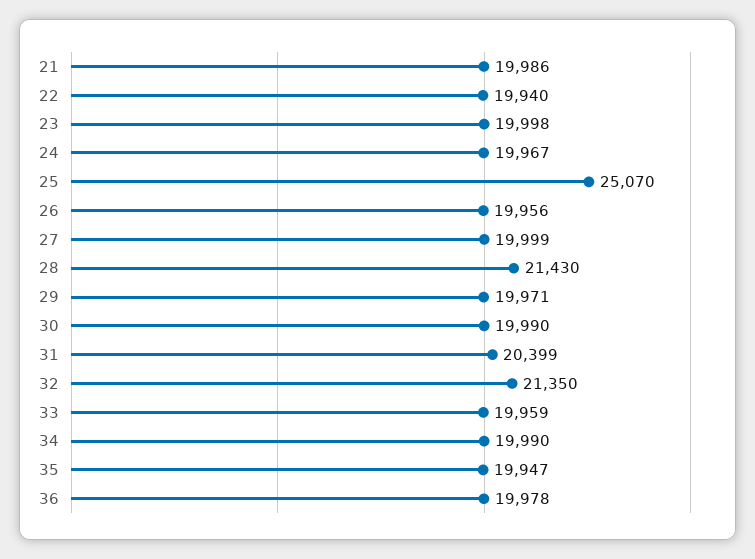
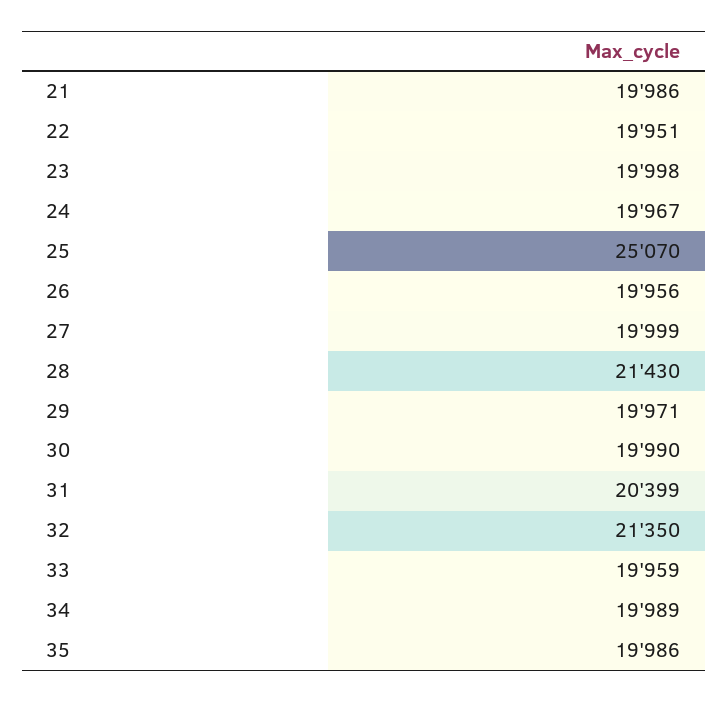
22: 19940 -> 19951
34: 19990 -> 19989
35: 19947 -> 19986
36: 19978 -> none

